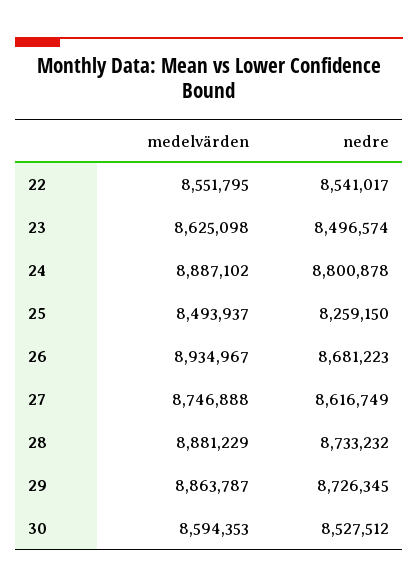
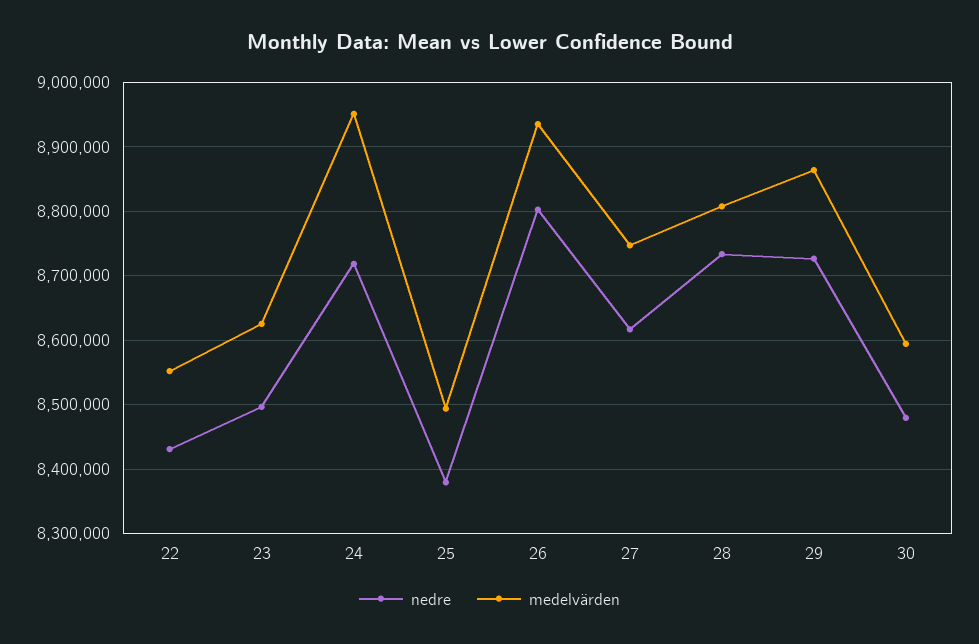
nedre, 22: 8541017 -> 8430000
medelvärden, 24: 8887102 -> 8950000
nedre, 24: 8800878 -> 8720000
nedre, 25: 8259150 -> 8380000
nedre, 26: 8681223 -> 8800000
medelvärden, 28: 8881229 -> 8810000
nedre, 30: 8527512 -> 8480000

